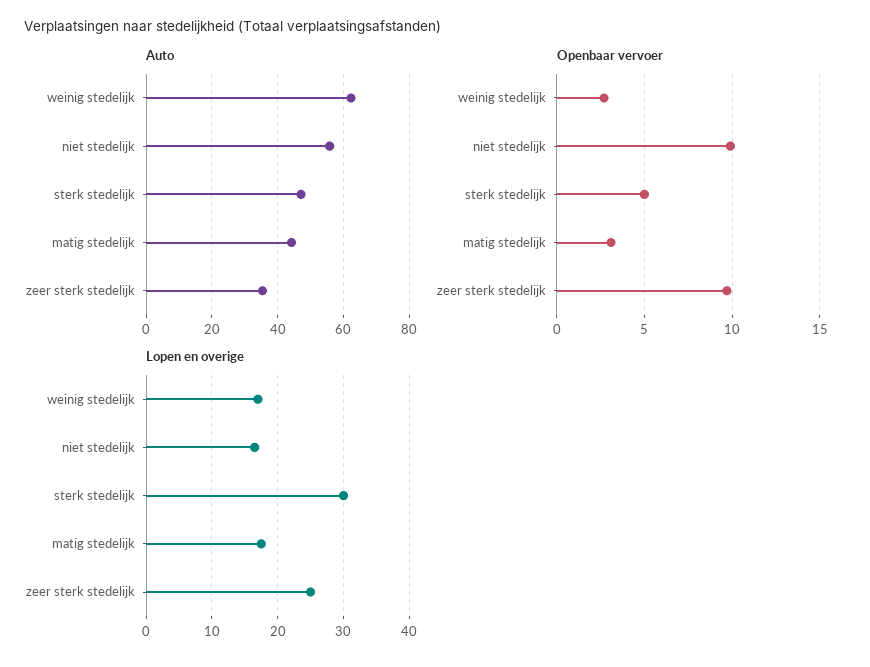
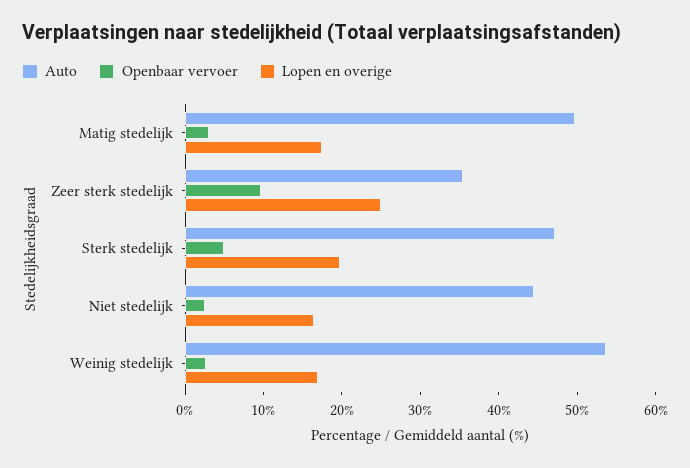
Auto, weinig stedelijk: 62 -> 54
Auto, niet stedelijk: 56 -> 44
Auto, matig stedelijk: 44 -> 50
Openbaar vervoer, niet stedelijk: 10 -> 2
Lopen en overige, sterk stedelijk: 30 -> 20

